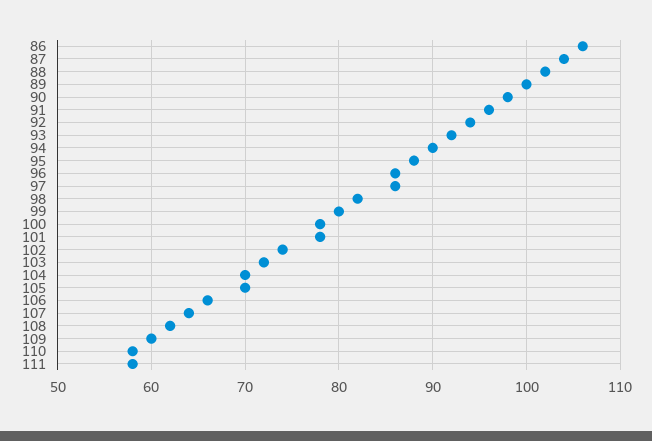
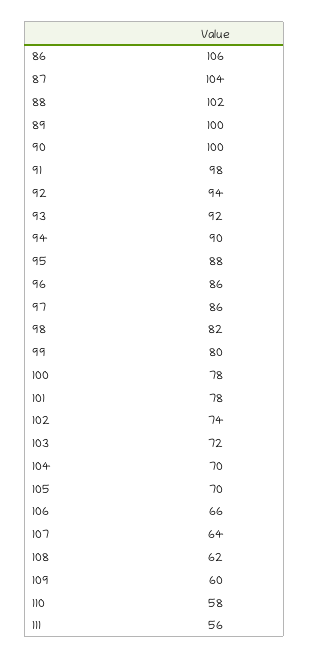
90: 98 -> 100
91: 96 -> 98
111: 58 -> 56

